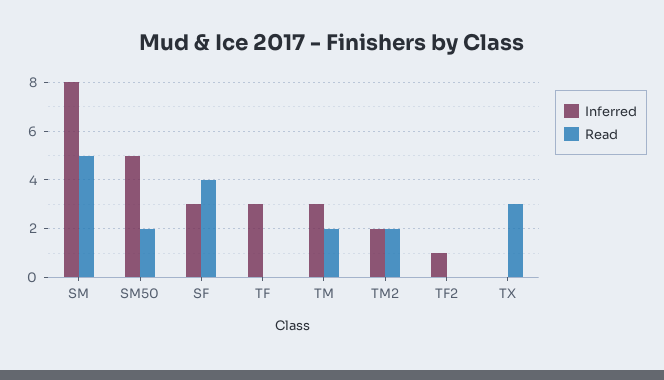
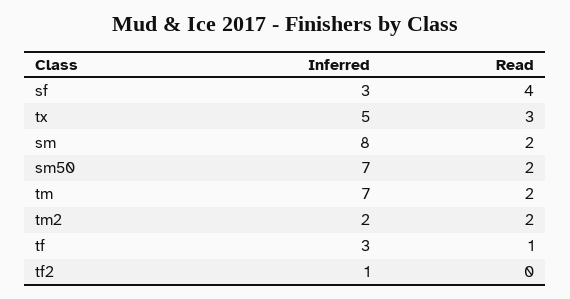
Read, SM: 5 -> 2
Inferred, SM50: 5 -> 7
Read, TF: 0 -> 1
Inferred, TM: 3 -> 7
Inferred, TX: 0 -> 5

